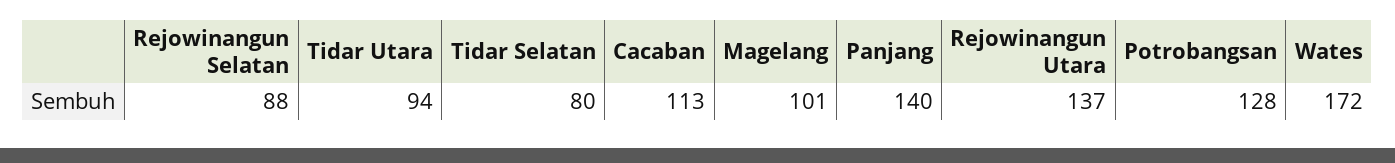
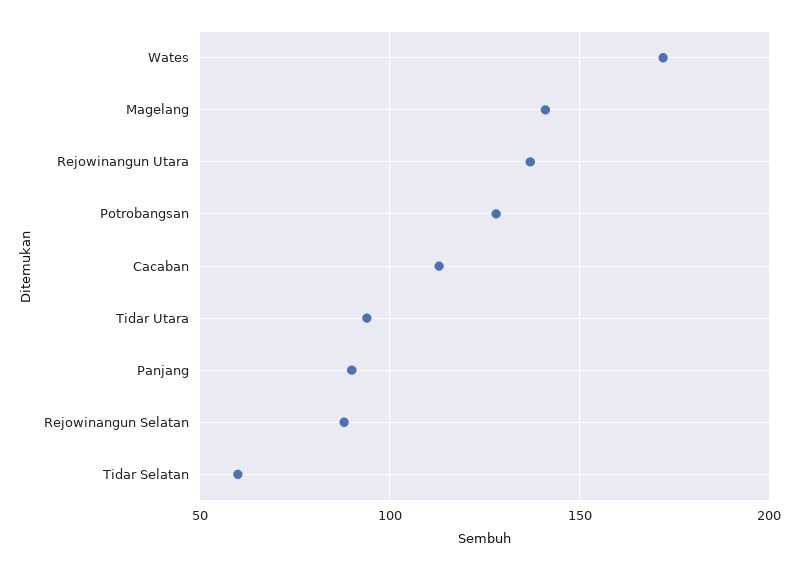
Tidar Selatan: 80 -> 60
Magelang: 101 -> 140
Panjang: 140 -> 90

